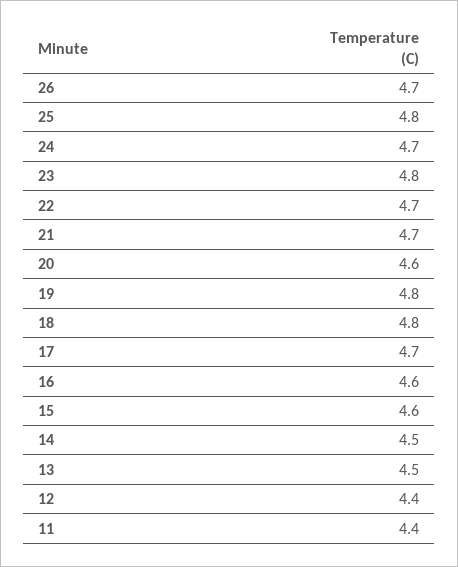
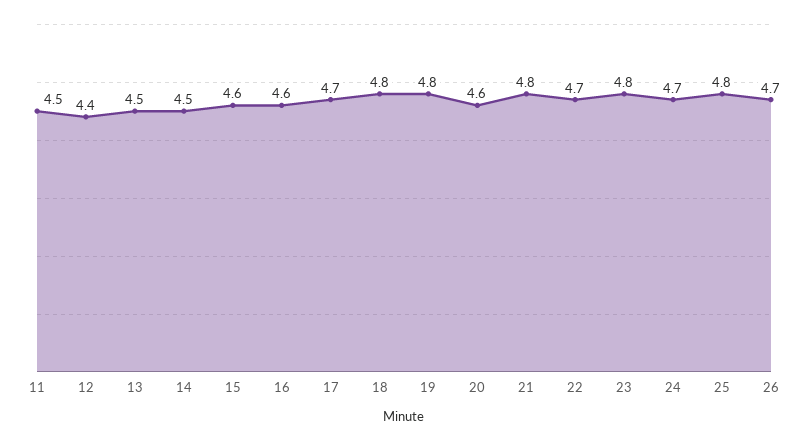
21: 4.7 -> 4.8
11: 4.4 -> 4.5

